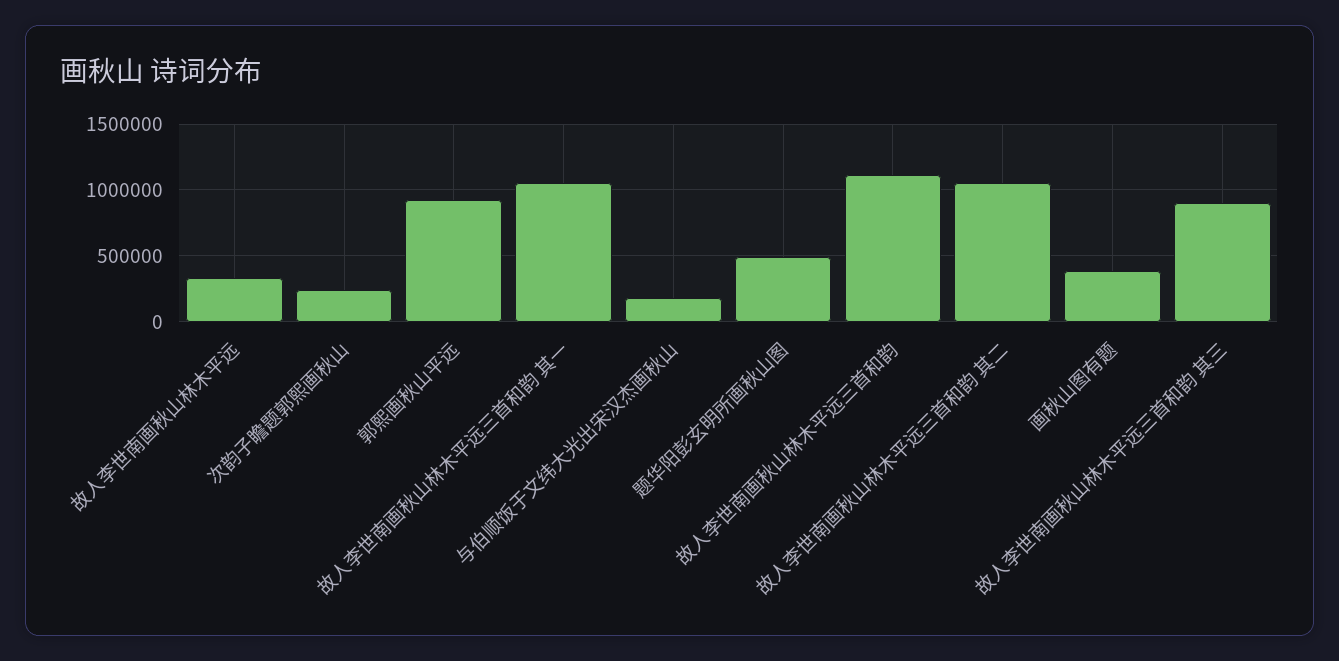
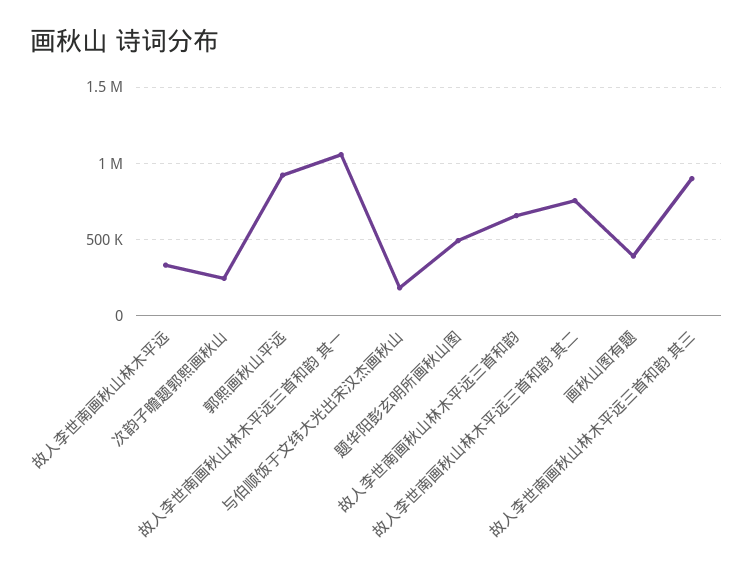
故人李世南画秋山林木平远三首和韵: 1100000 -> 650000
故人李世南画秋山林木平远三首和韵 其二: 1050000 -> 750000

